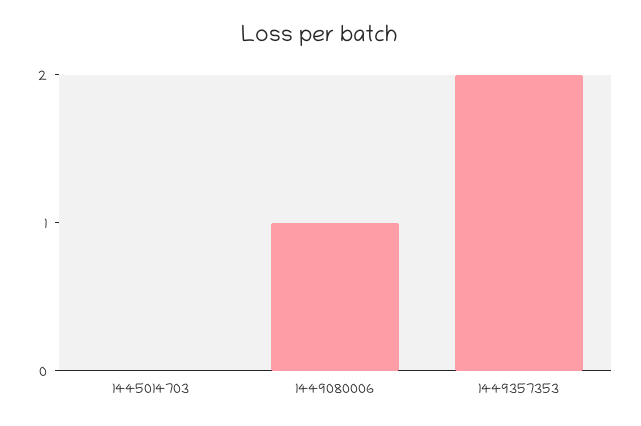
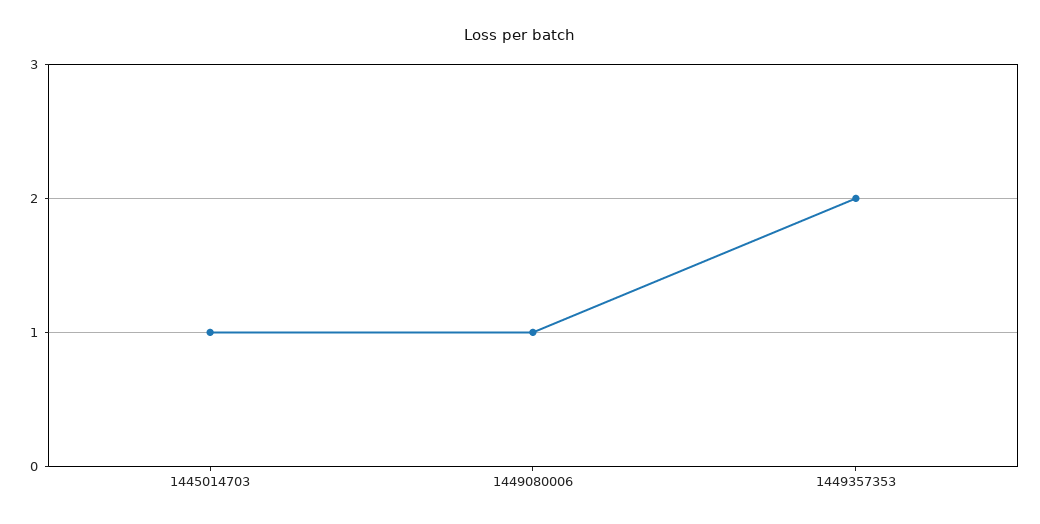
1445014703: 0 -> 1

